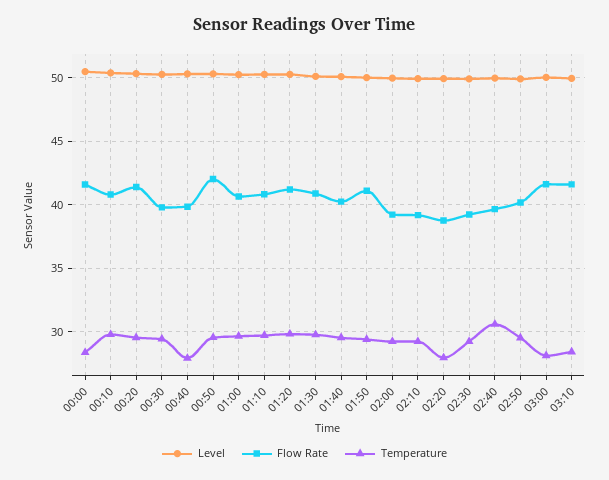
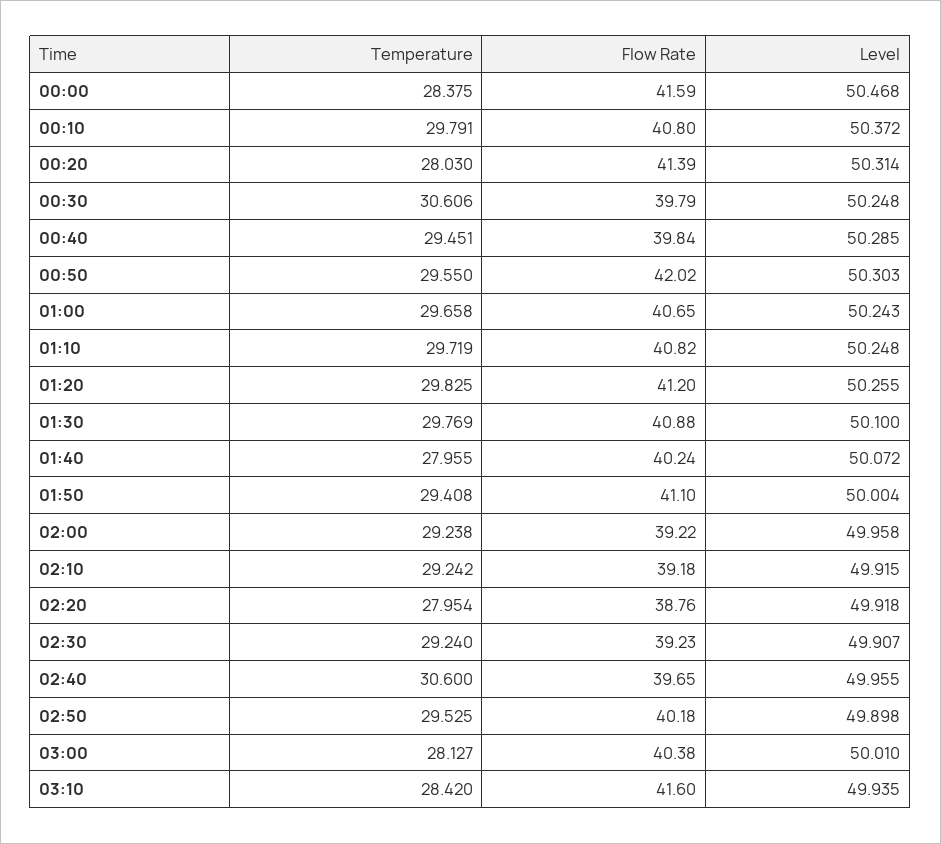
Temperature, 00:20: 29.5 -> 28.03
Temperature, 00:30: 29.5 -> 30.606
Temperature, 00:40: 28 -> 29.451
Temperature, 01:40: 29.5 -> 27.955
Flow Rate, 03:00: 41.5 -> 40.38

